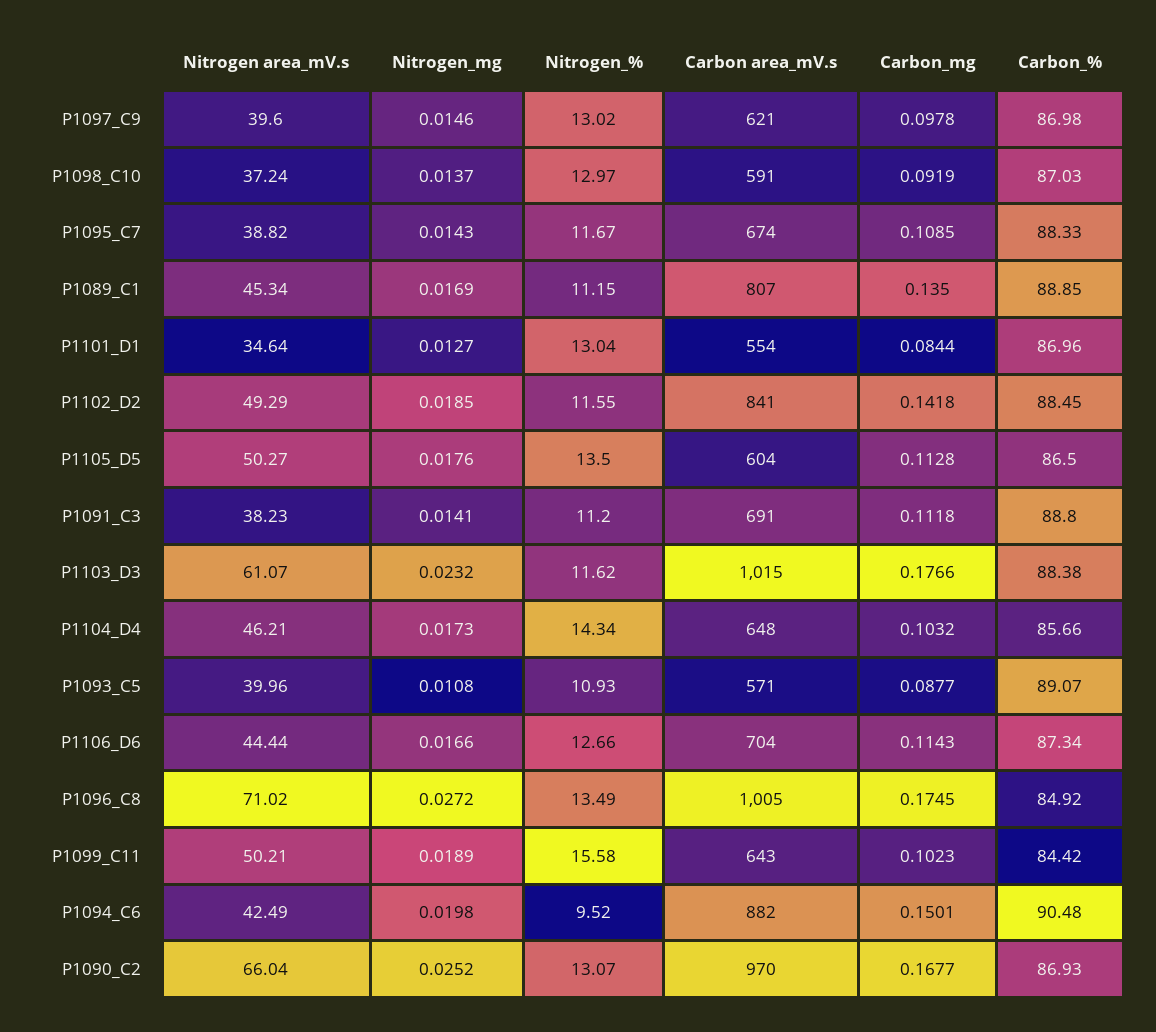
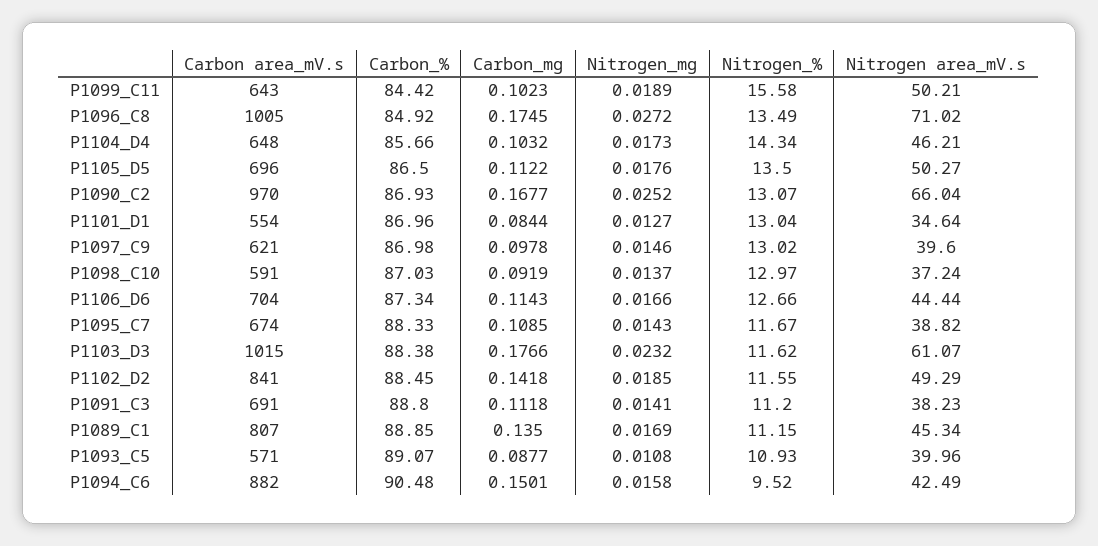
Carbon area_mV.s, P1105_D5: 604 -> 696
Carbon_mg, P1105_D5: 0.1128 -> 0.1122
Nitrogen_mg, P1094_C6: 0.0198 -> 0.0158

